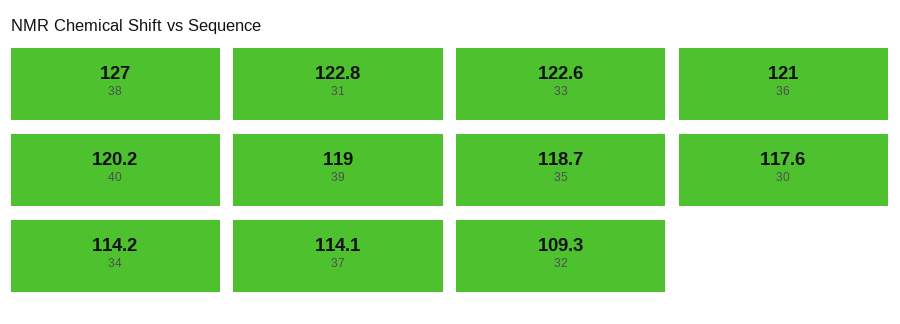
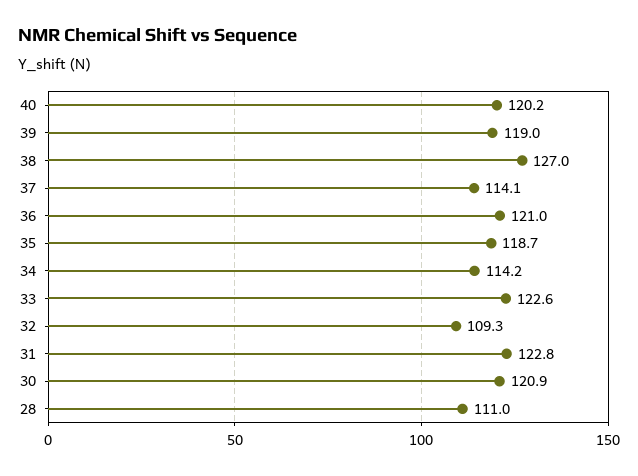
30: 117.6 -> 120.9
28: none -> 111

